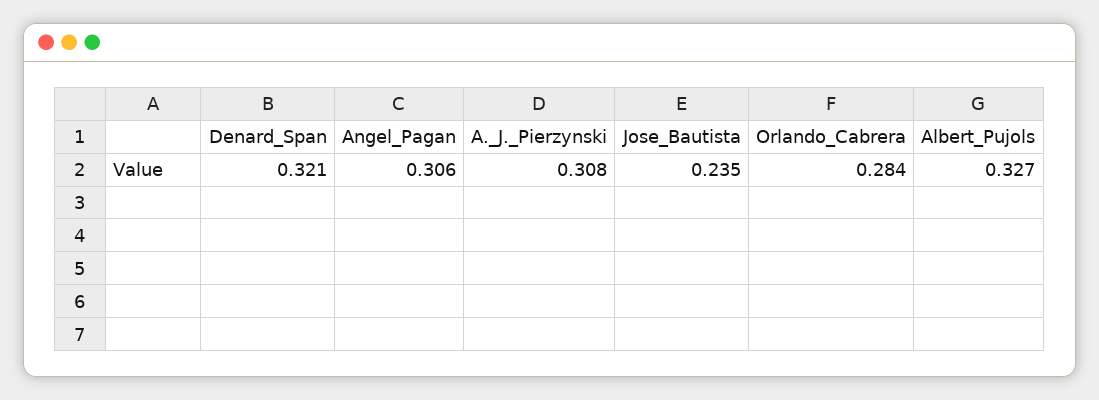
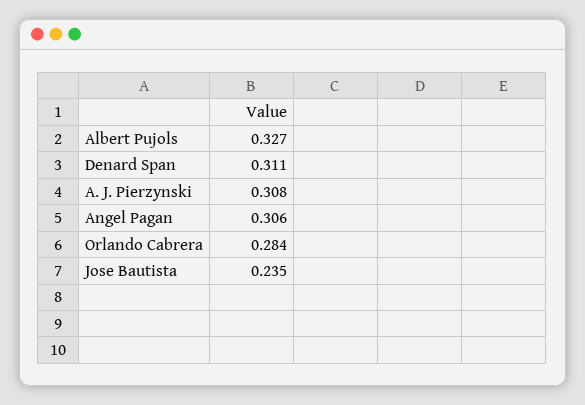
Denard_Span: 0.321 -> 0.311

